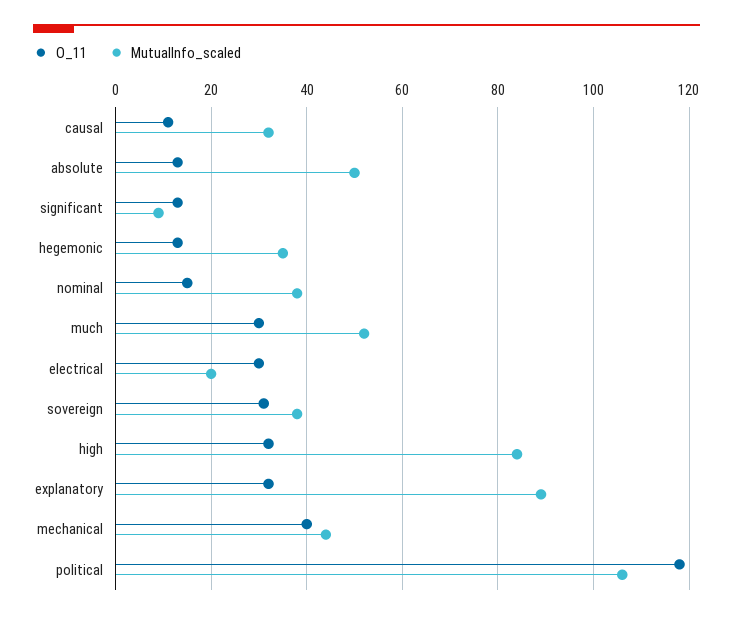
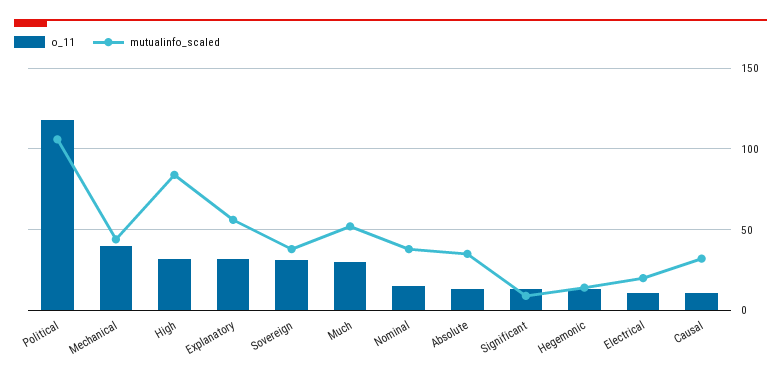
MutualInfo_scaled, absolute: 50 -> 35
MutualInfo_scaled, hegemonic: 35 -> 15
O_11, electrical: 30 -> 10
MutualInfo_scaled, explanatory: 90 -> 55

